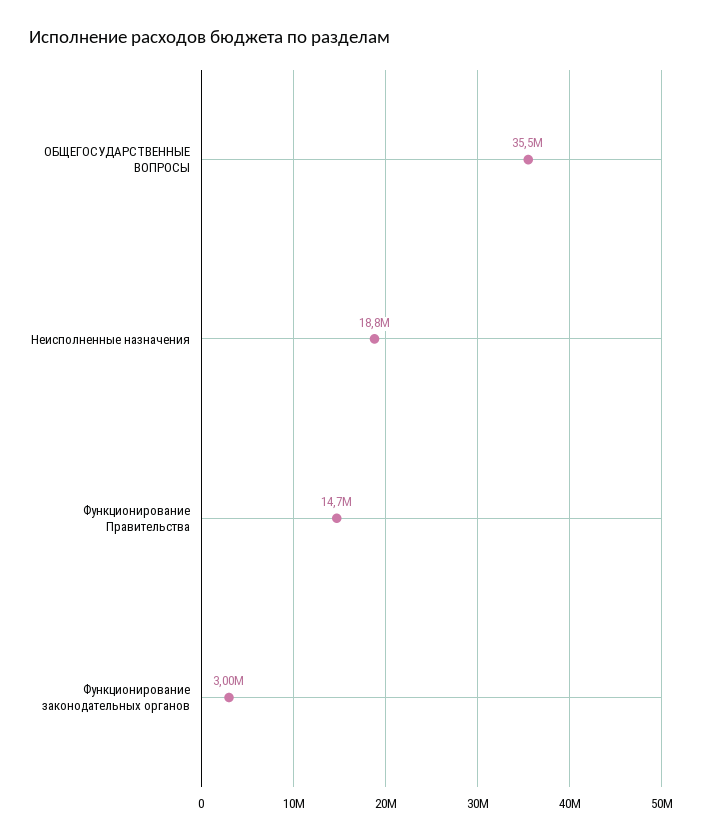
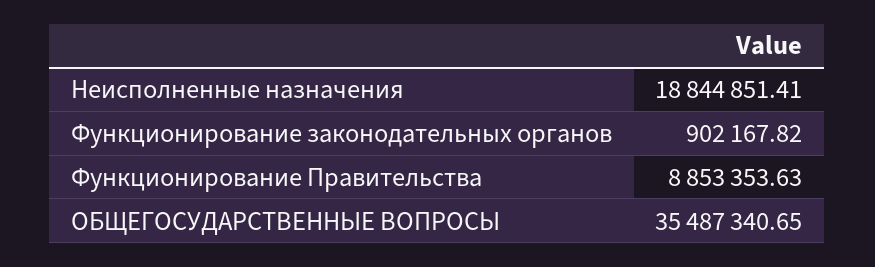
Функционирование Правительства: 14700000 -> 8853353.63
Функционирование законодательных органов: 3000000 -> 902167.82

